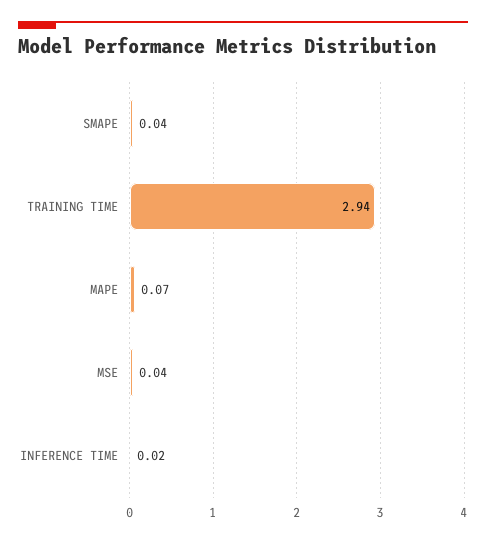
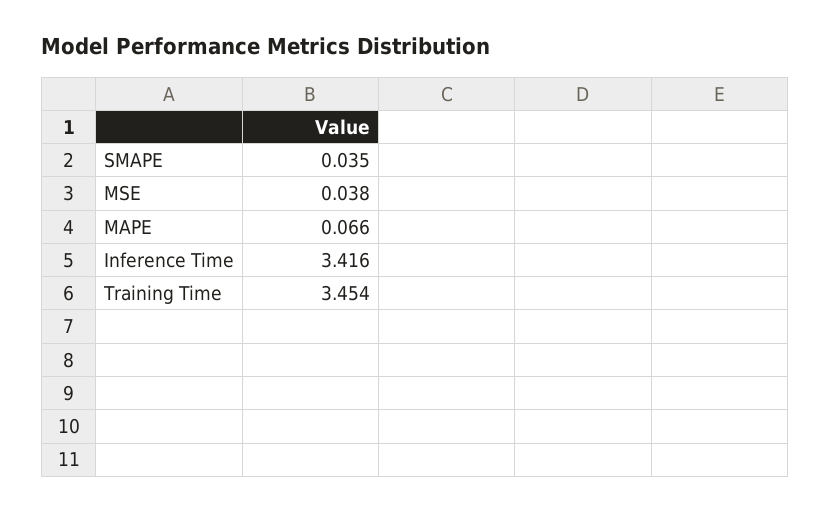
TRAINING TIME: 2.94 -> 3.454
INFERENCE TIME: 0.02 -> 3.416

